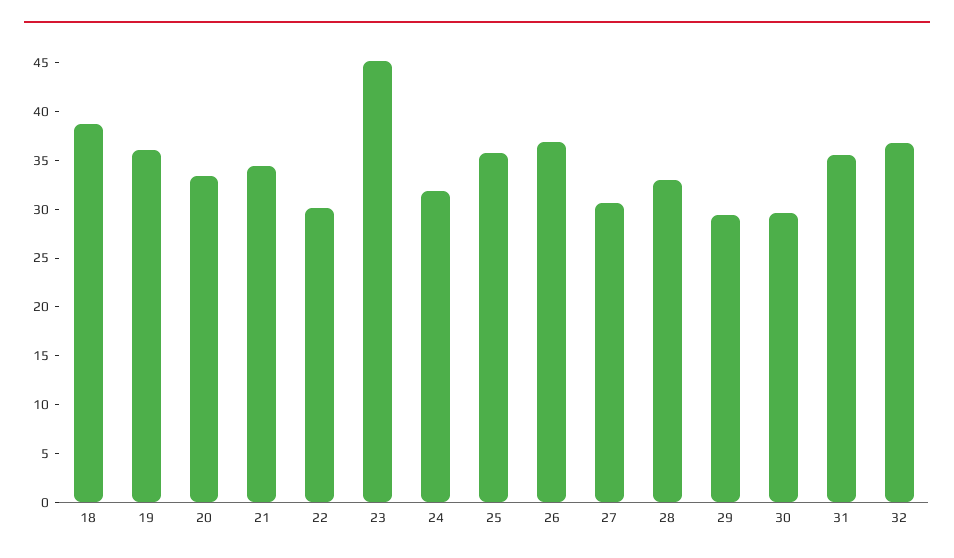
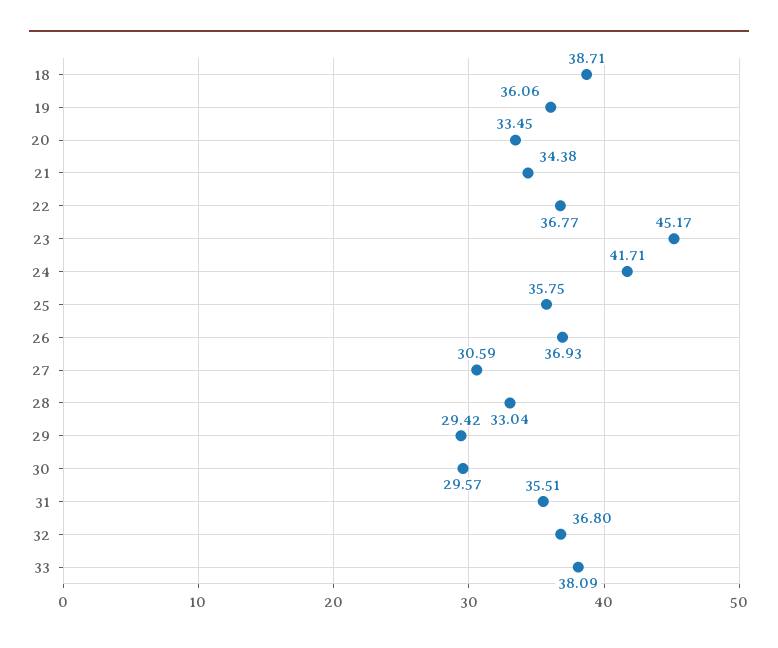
22: 30 -> 36.77
24: 32 -> 41.71
33: none -> 38.09

